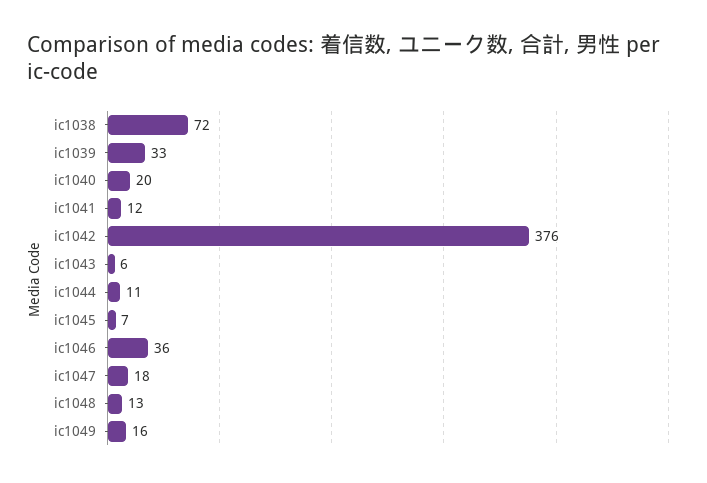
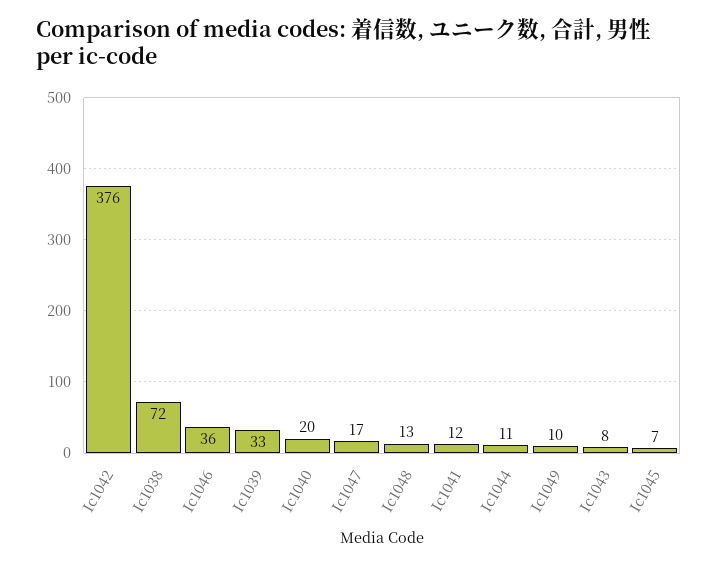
ic1043: 6 -> 8
ic1047: 18 -> 17
ic1049: 16 -> 10

